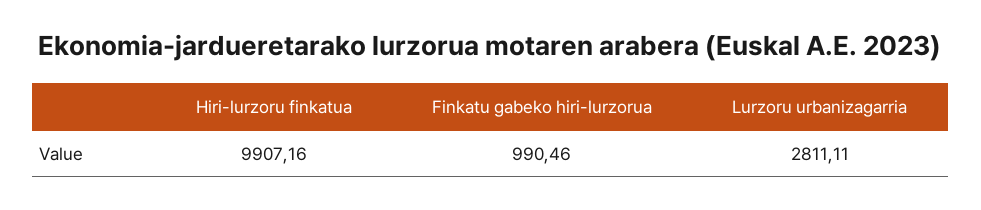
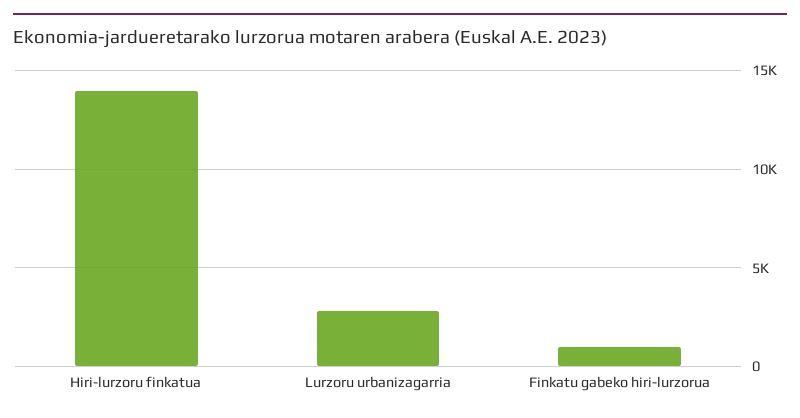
Hiri-lurzoru finkatua: 9907.16 -> 14000

